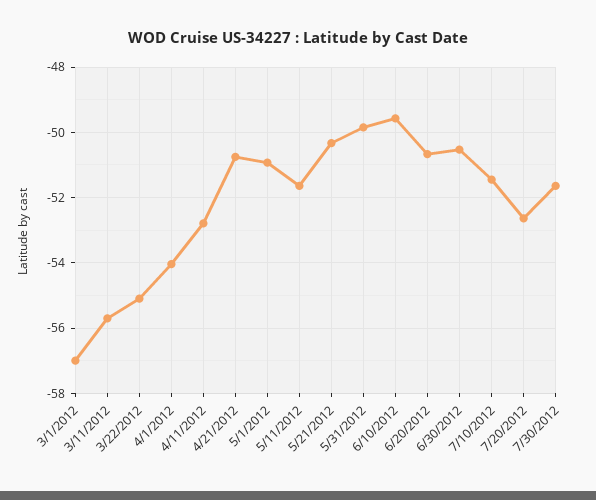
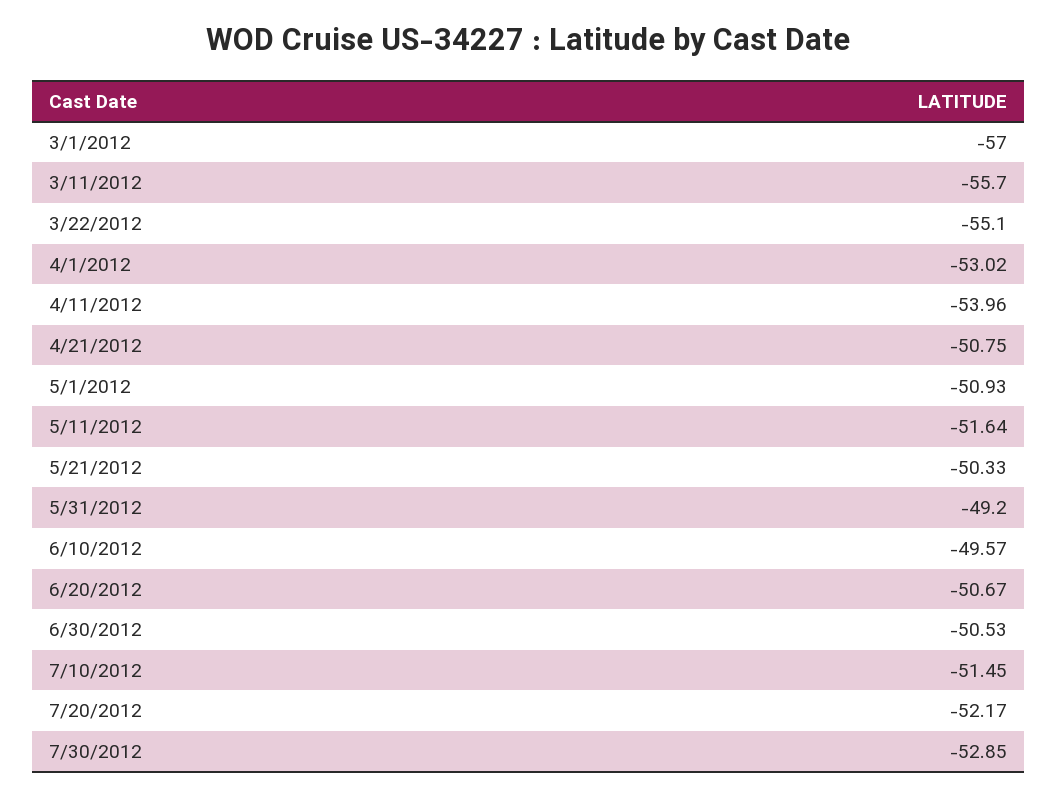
4/1/2012: -54 -> -53.02
4/11/2012: -52.8 -> -53.96
5/31/2012: -49.8 -> -49.2
7/20/2012: -52.6 -> -52.17
7/30/2012: -51.6 -> -52.85

